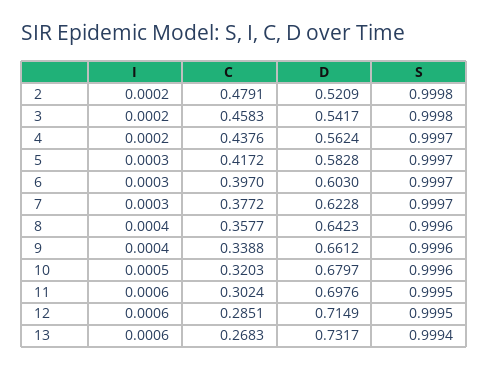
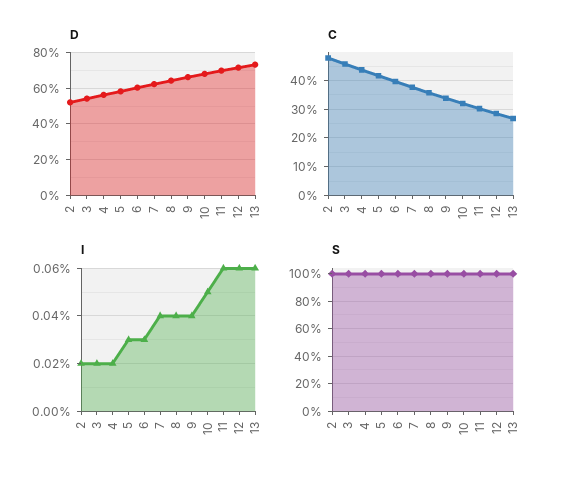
I, 7: 0.0003 -> 0.0004

